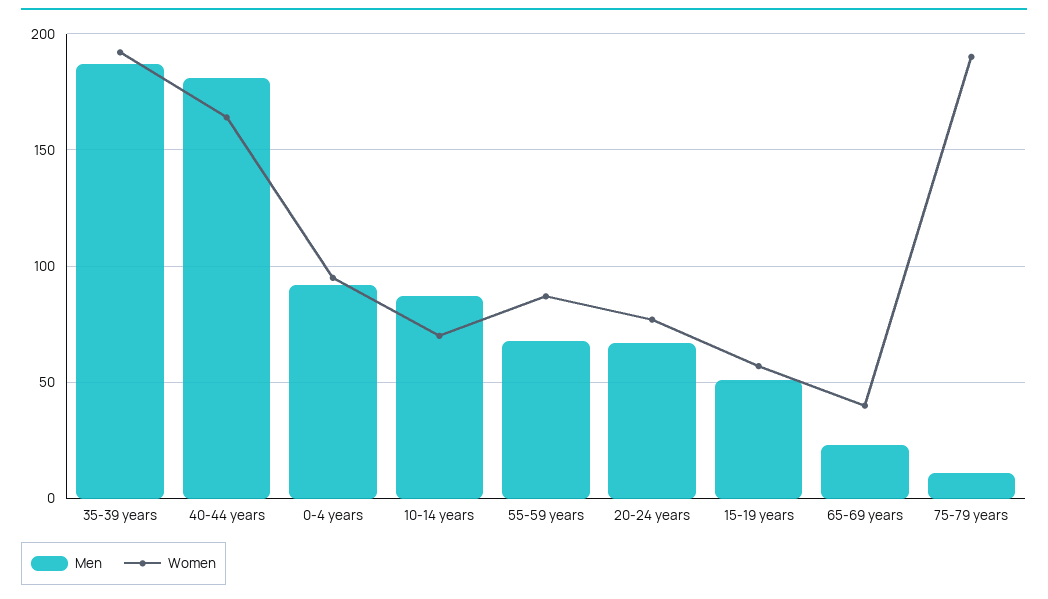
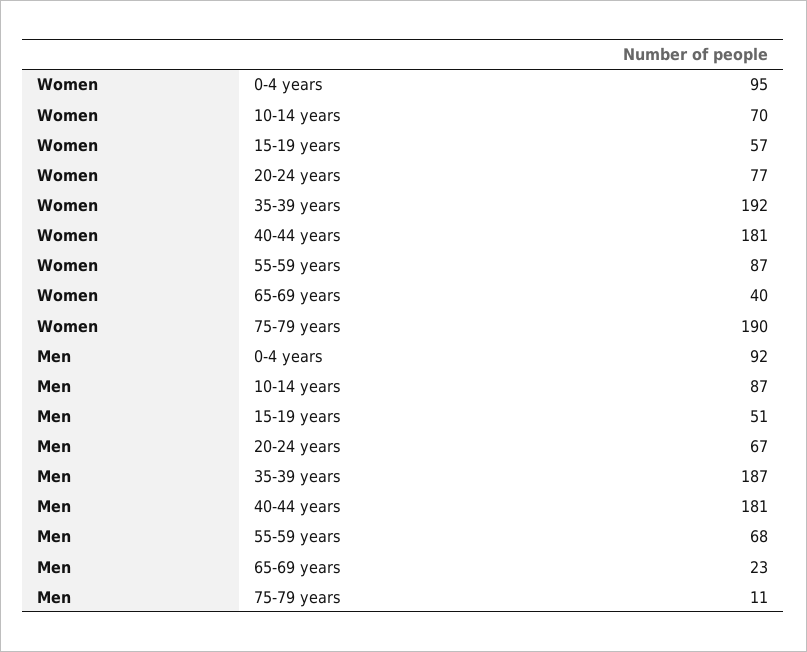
Women, 40-44 years: 165 -> 181

